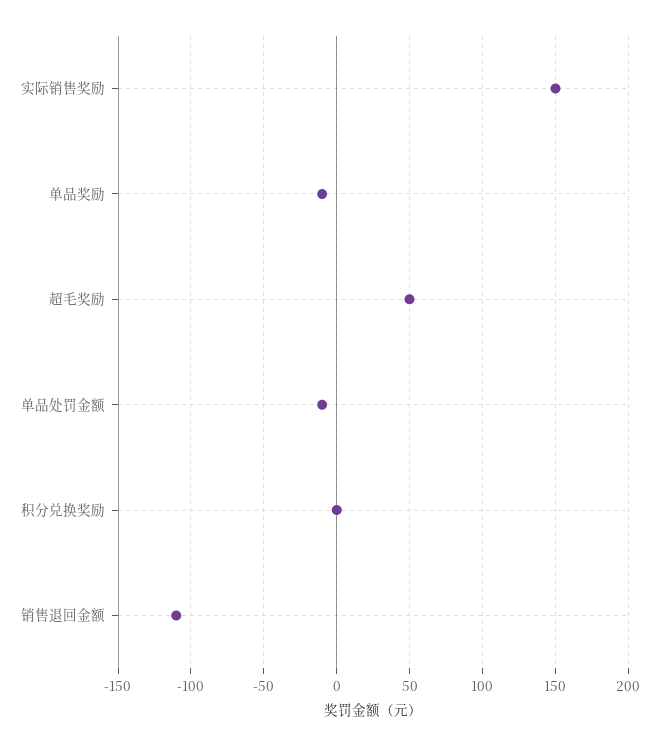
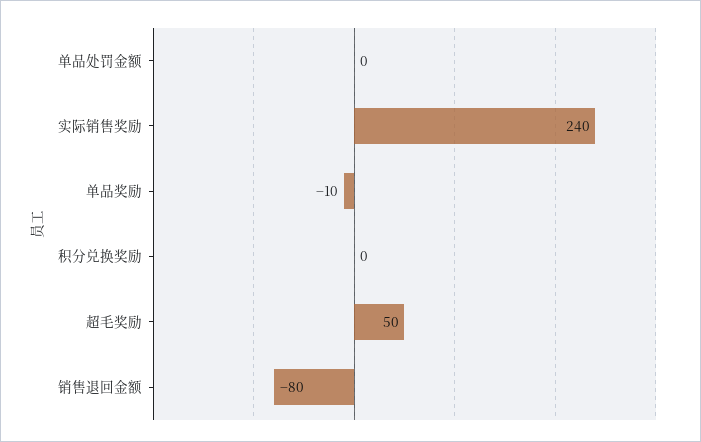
实际销售奖励: 150 -> 240
单品处罚金额: -10 -> 0
销售退回金额: -110 -> -80

